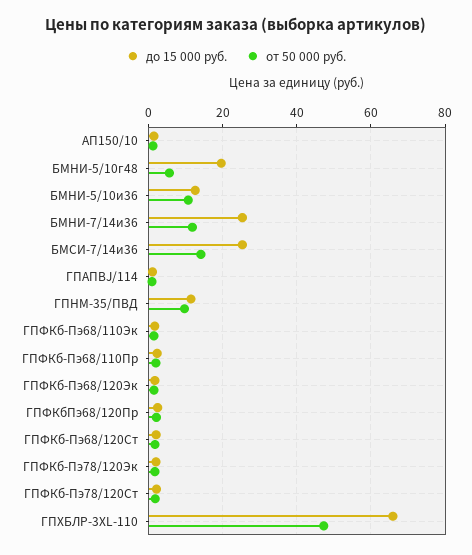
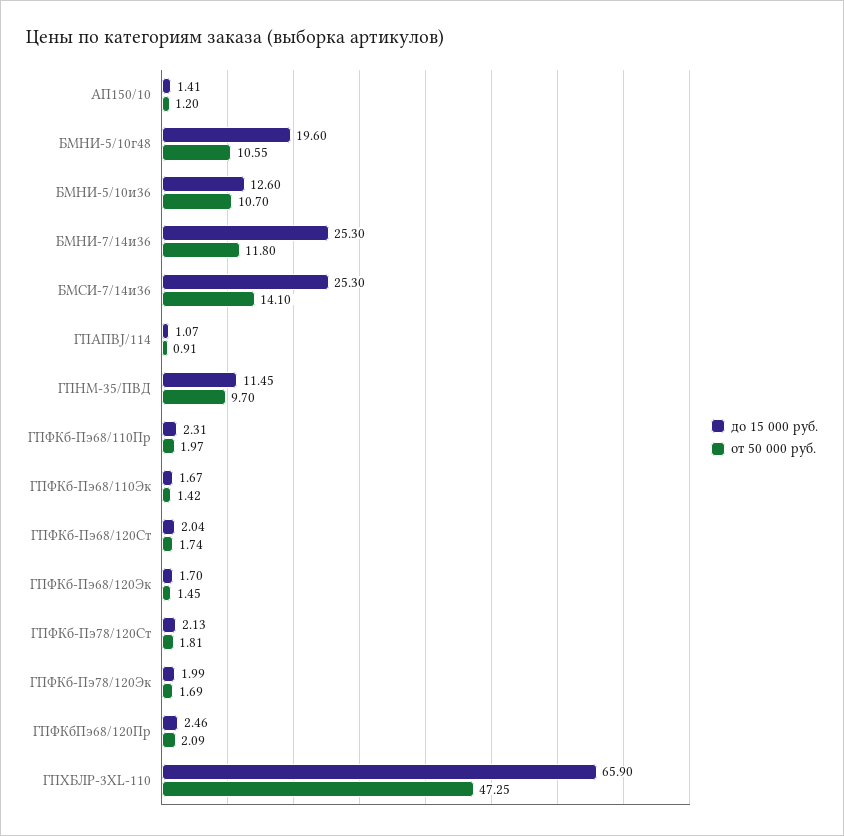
от 50 000 руб., БМНИ-5/10г48: 6 -> 10.55

